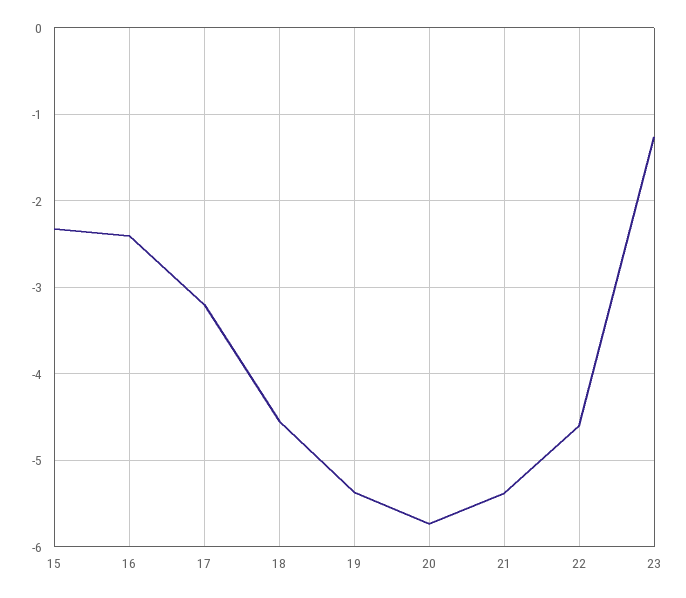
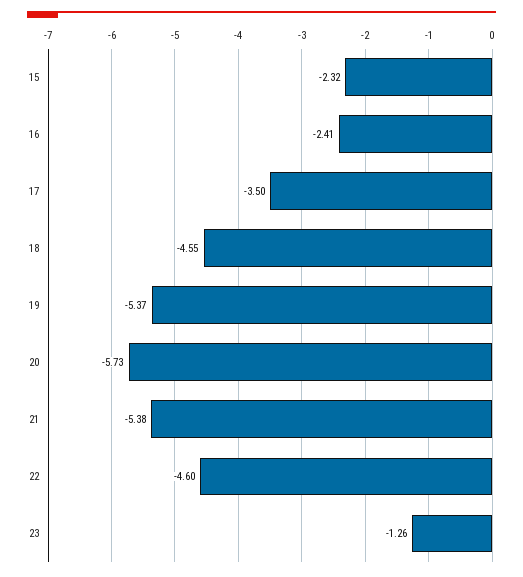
17: -3.2 -> -3.5

